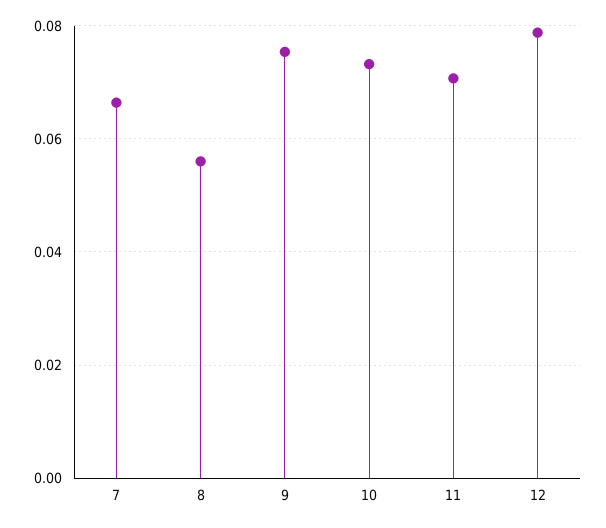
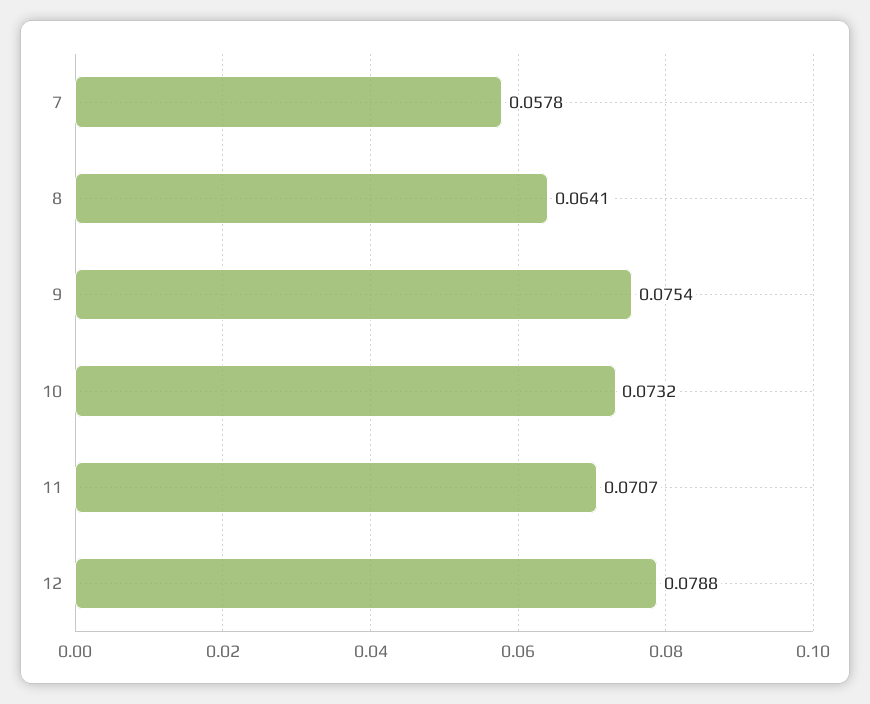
7: 0.066 -> 0.0578
8: 0.056 -> 0.0641

